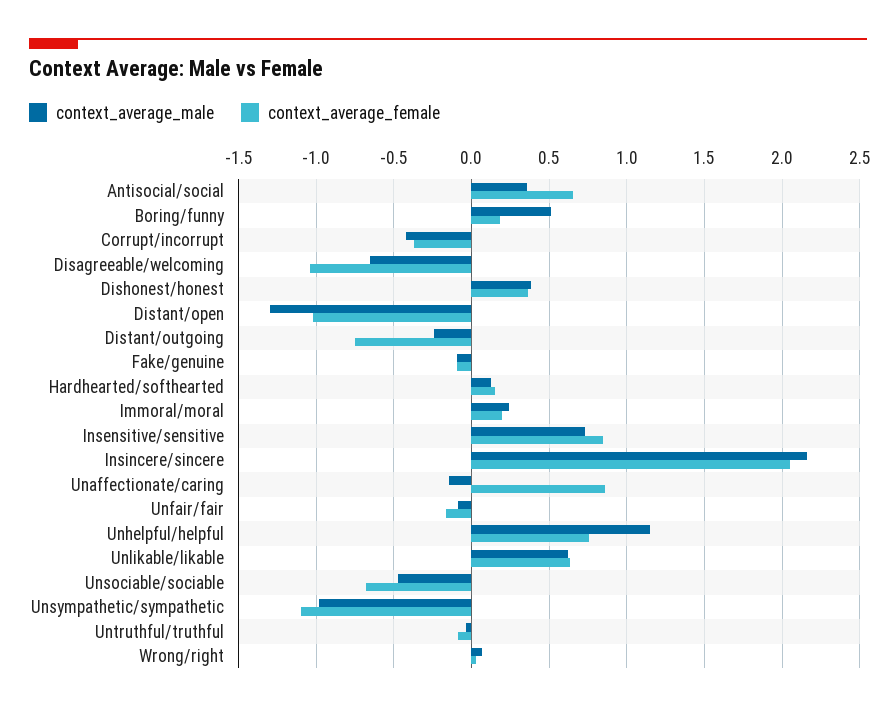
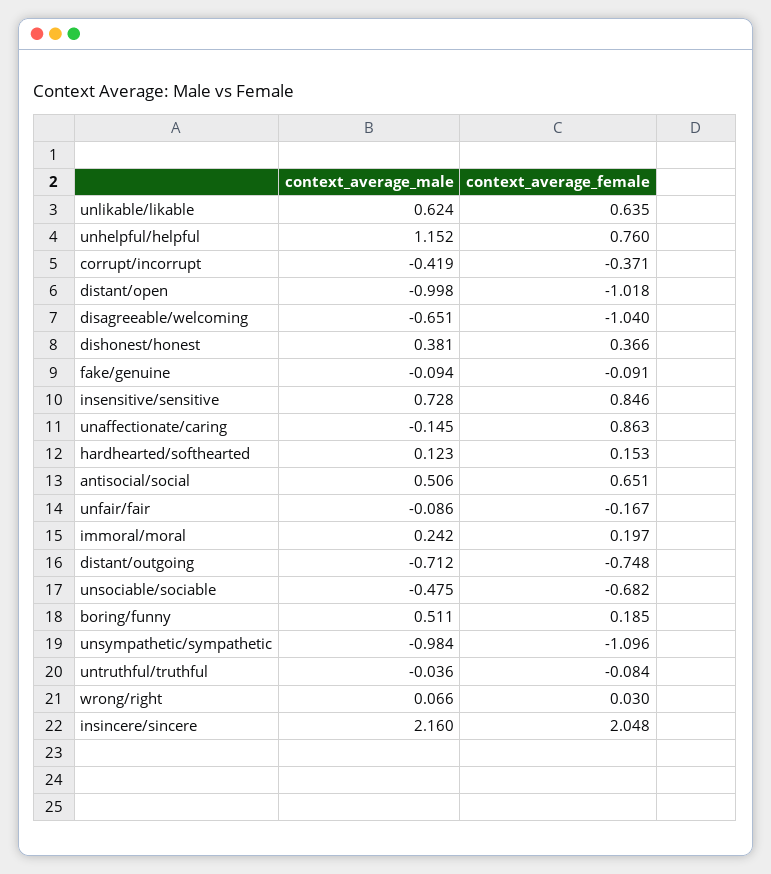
context_average_male, Antisocial/social: 0.35 -> 0.506
context_average_male, Distant/open: -1.3 -> -0.998
context_average_male, Distant/outgoing: -0.25 -> -0.712

